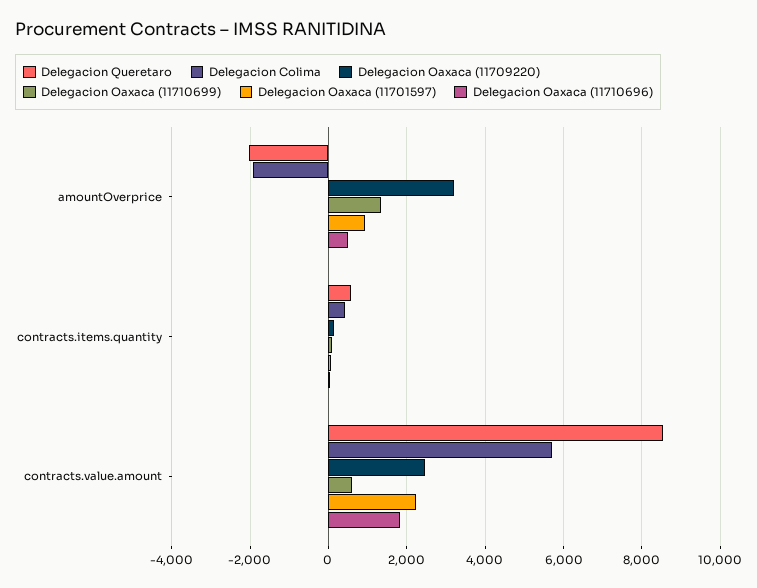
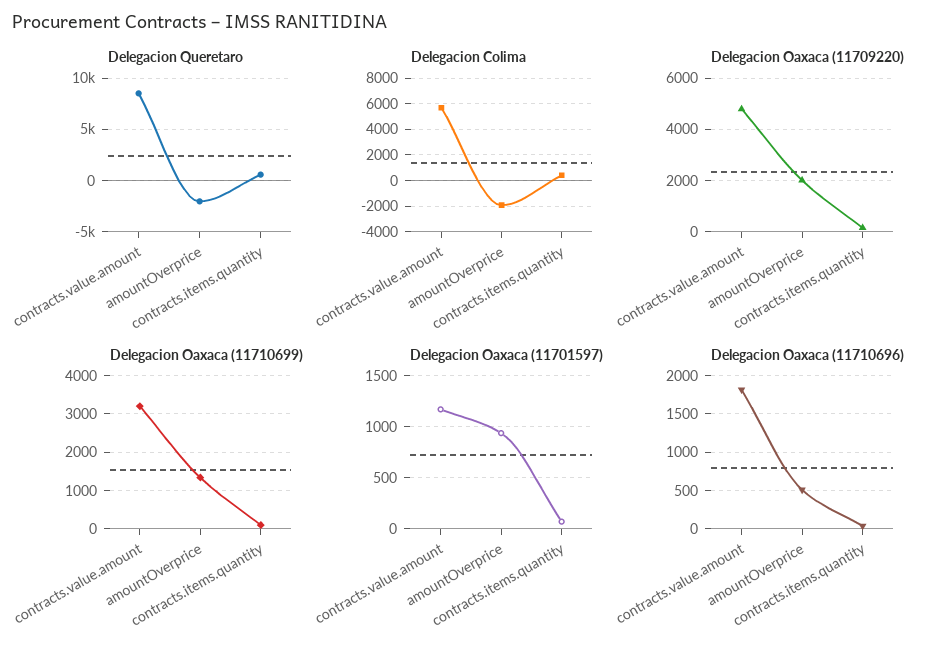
Delegacion Oaxaca (11709220), amountOverprice: 3200 -> 2000
Delegacion Oaxaca (11709220), contracts.value.amount: 2400 -> 4750
Delegacion Oaxaca (11710699), contracts.value.amount: 600 -> 3200
Delegacion Oaxaca (11701597), contracts.value.amount: 2200 -> 1200

